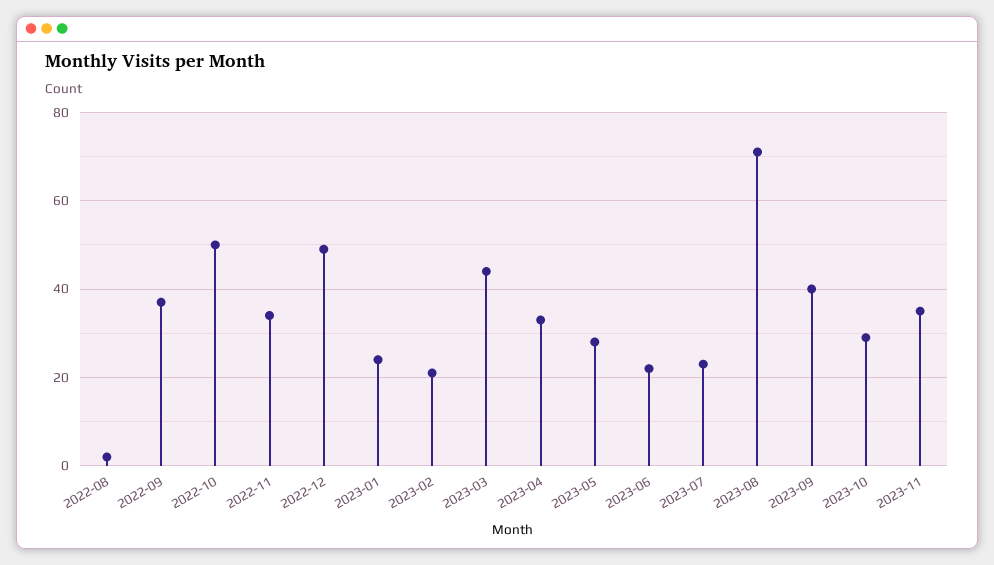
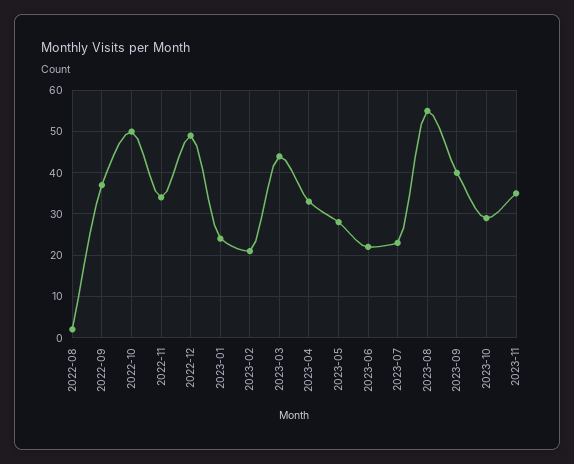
2023-08: 70 -> 55

